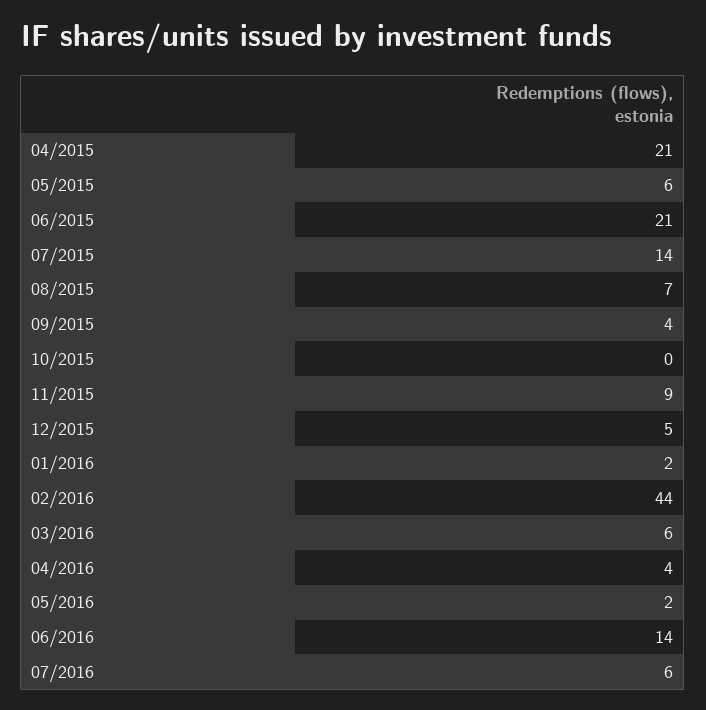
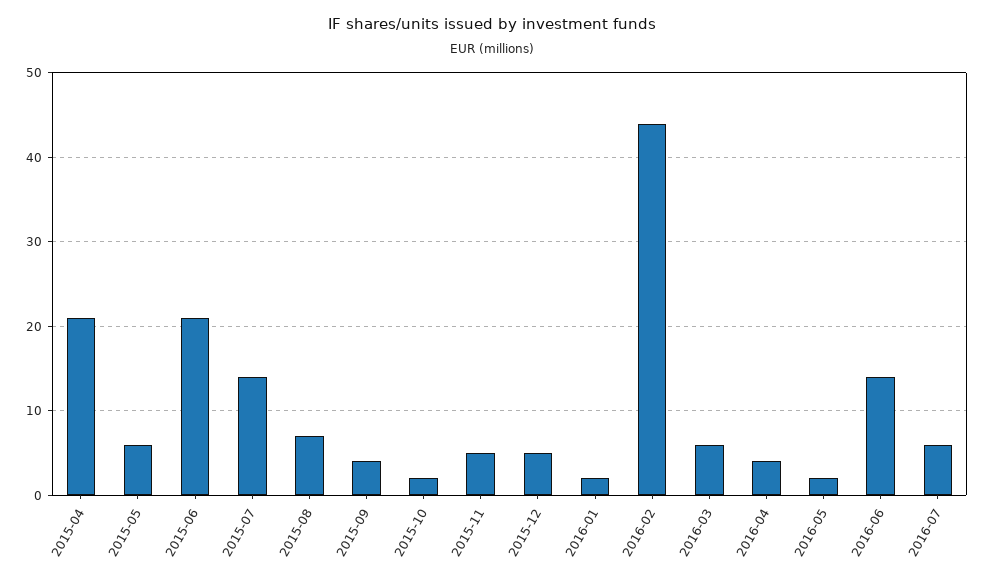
10/2015: 0 -> 2
11/2015: 9 -> 5

